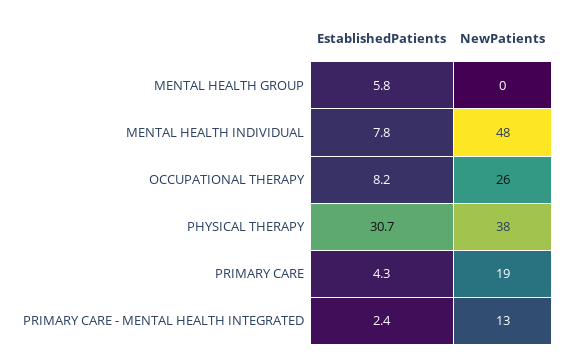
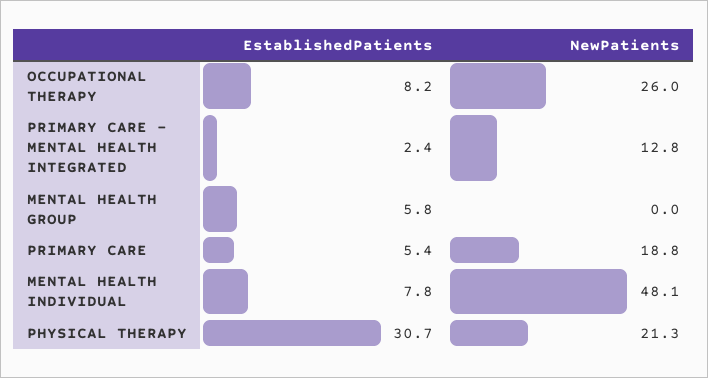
NewPatients, PHYSICAL THERAPY: 38 -> 21.3
EstablishedPatients, PRIMARY CARE: 4.3 -> 5.4

